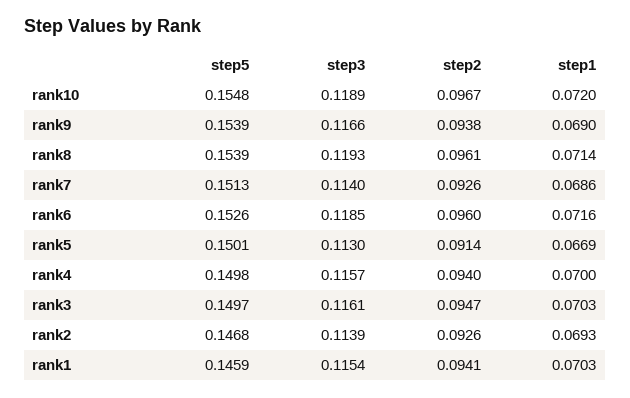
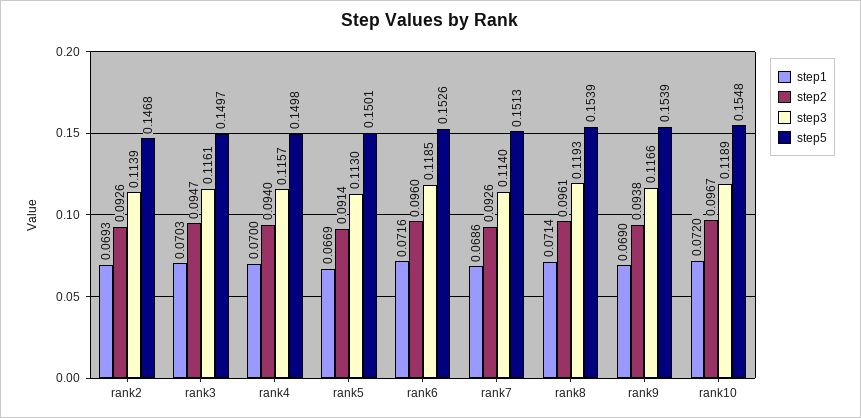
step5, rank1: 0.1459 -> none
step3, rank1: 0.1154 -> none
step2, rank1: 0.0941 -> none
step1, rank1: 0.0703 -> none

